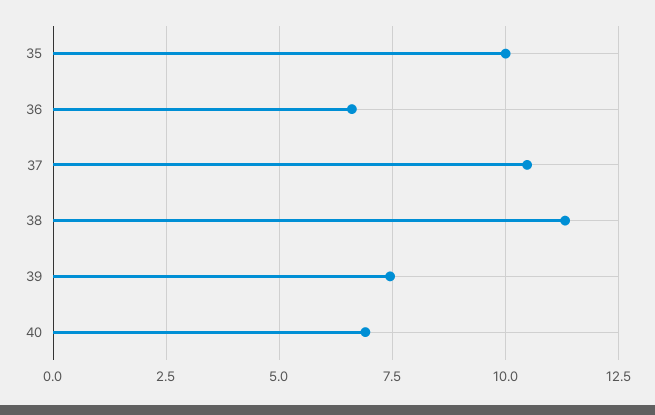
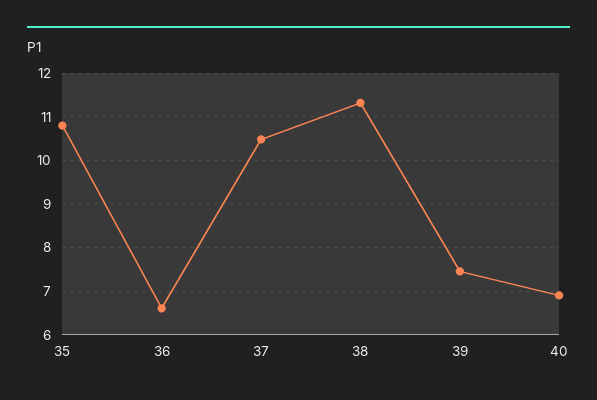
35: 10 -> 10.8

